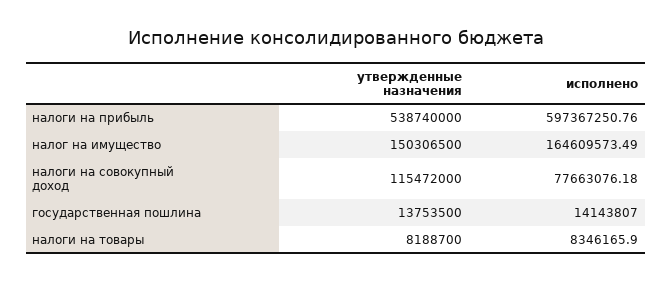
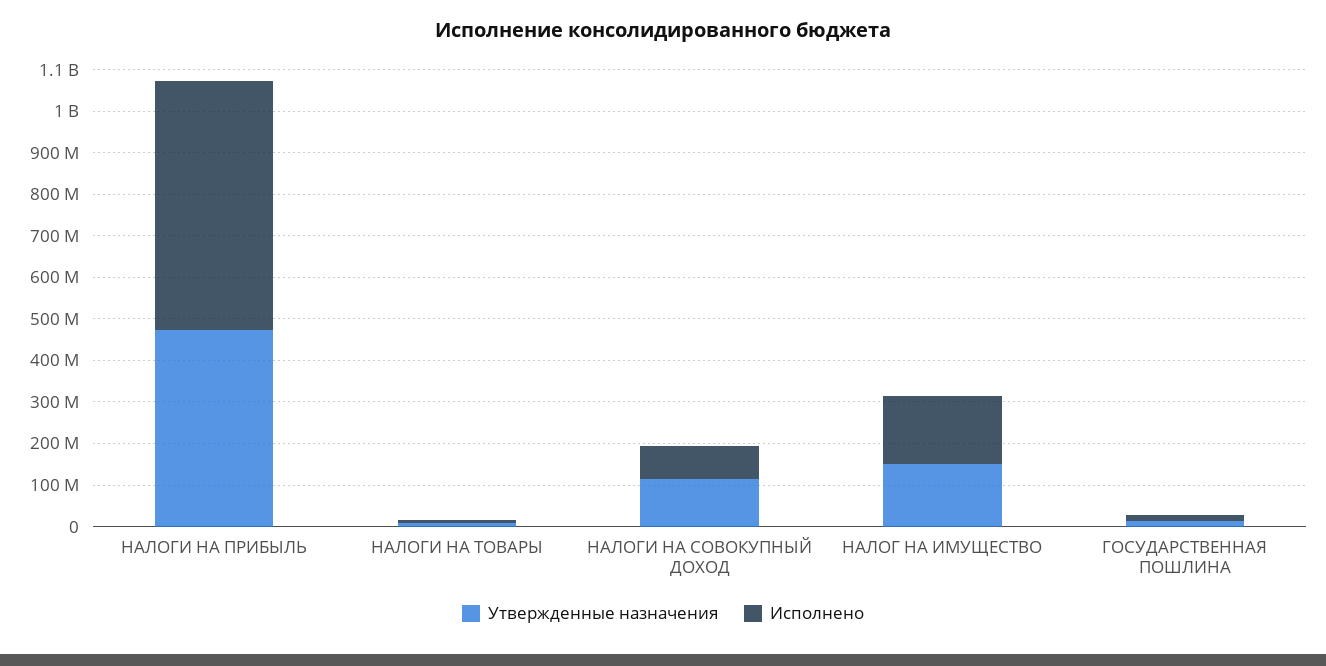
утвержденные назначения, налоги на прибыль: 538740000 -> 480000000

